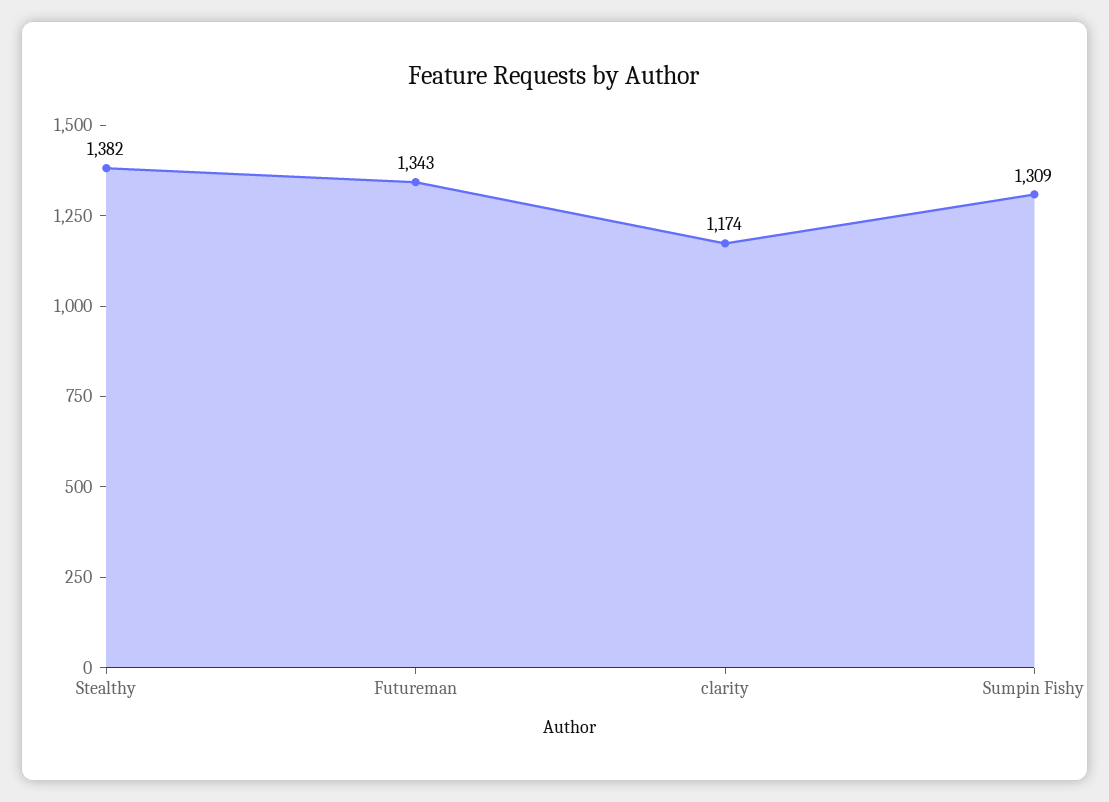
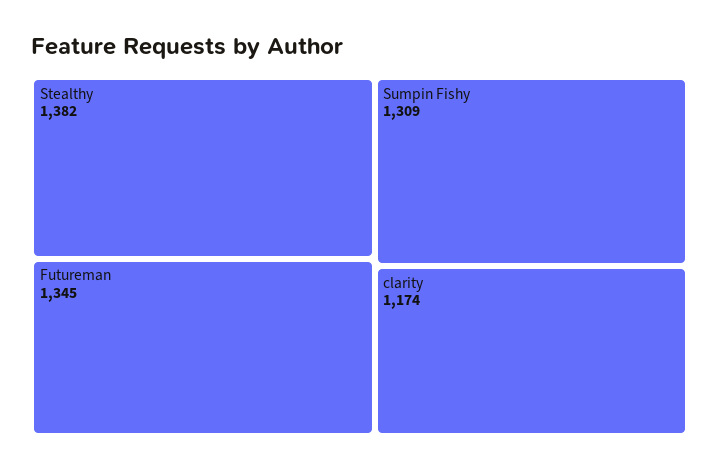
Futureman: 1343 -> 1345

